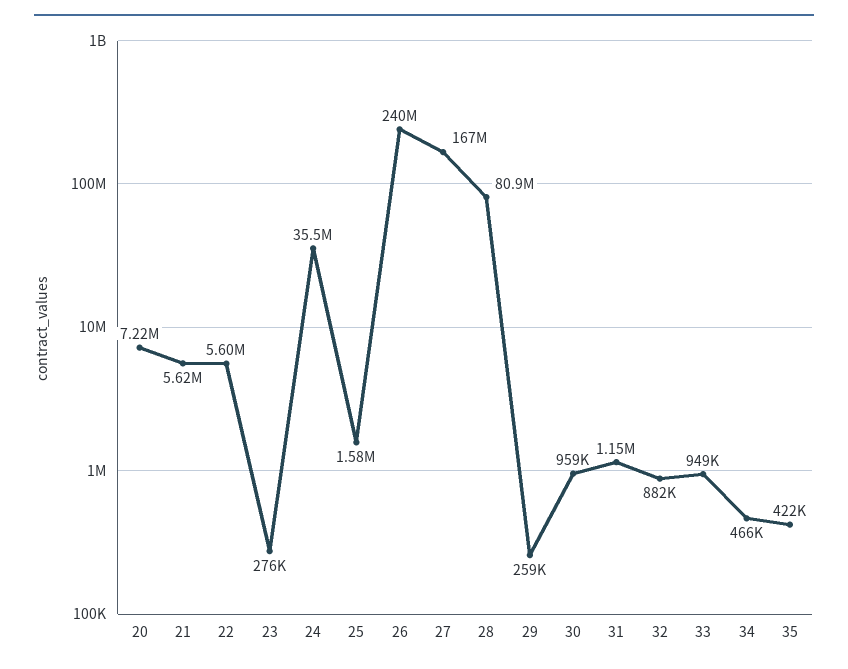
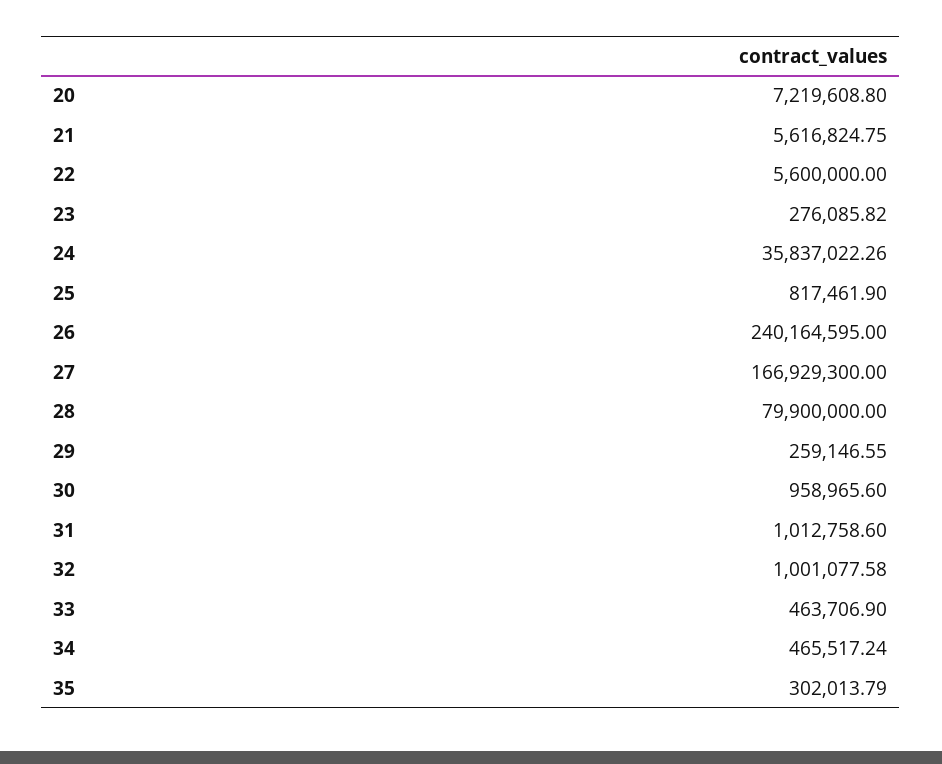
24: 35500000 -> 35837022.26
25: 1580000 -> 817461.9
28: 80900000 -> 79900000
31: 1150000 -> 1012758.6
32: 882000 -> 1001077.58
33: 949000 -> 463706.9
35: 422000 -> 302013.79

